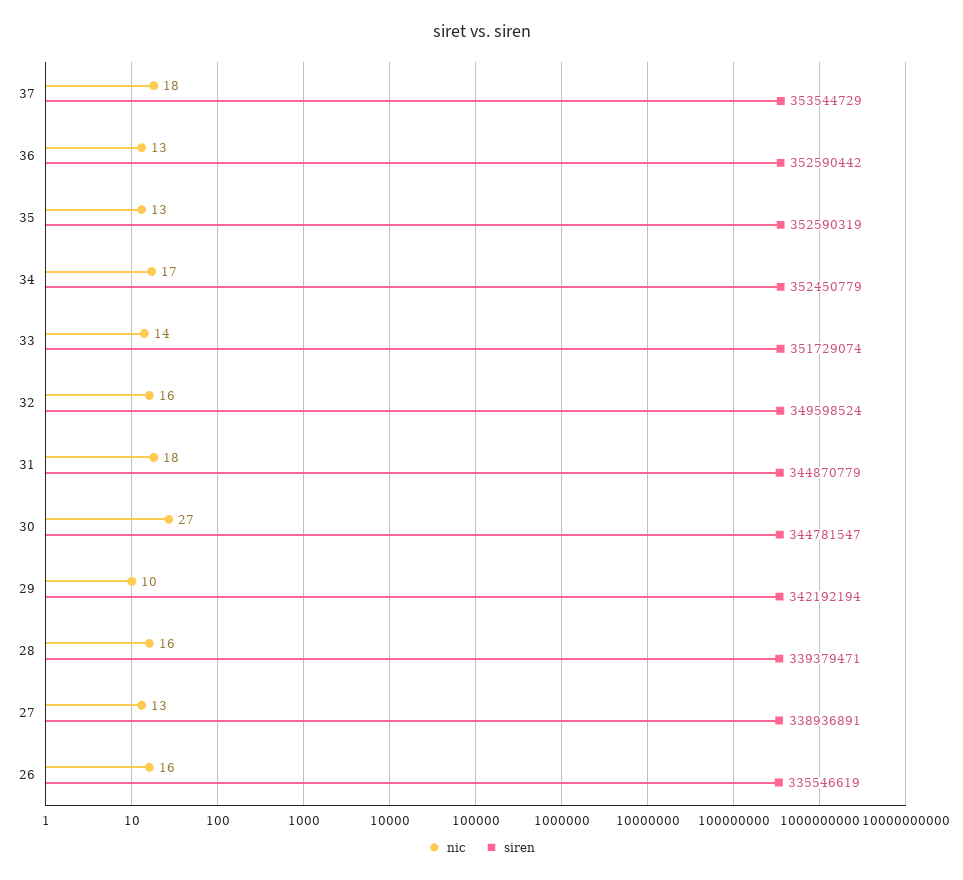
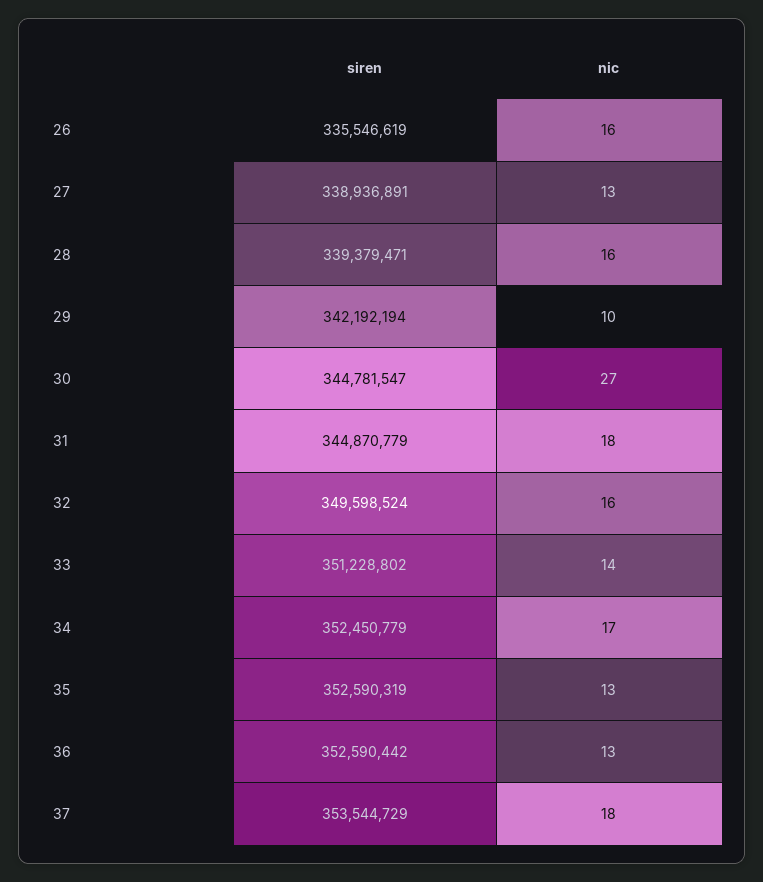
siren, 33: 351729074 -> 351228802

